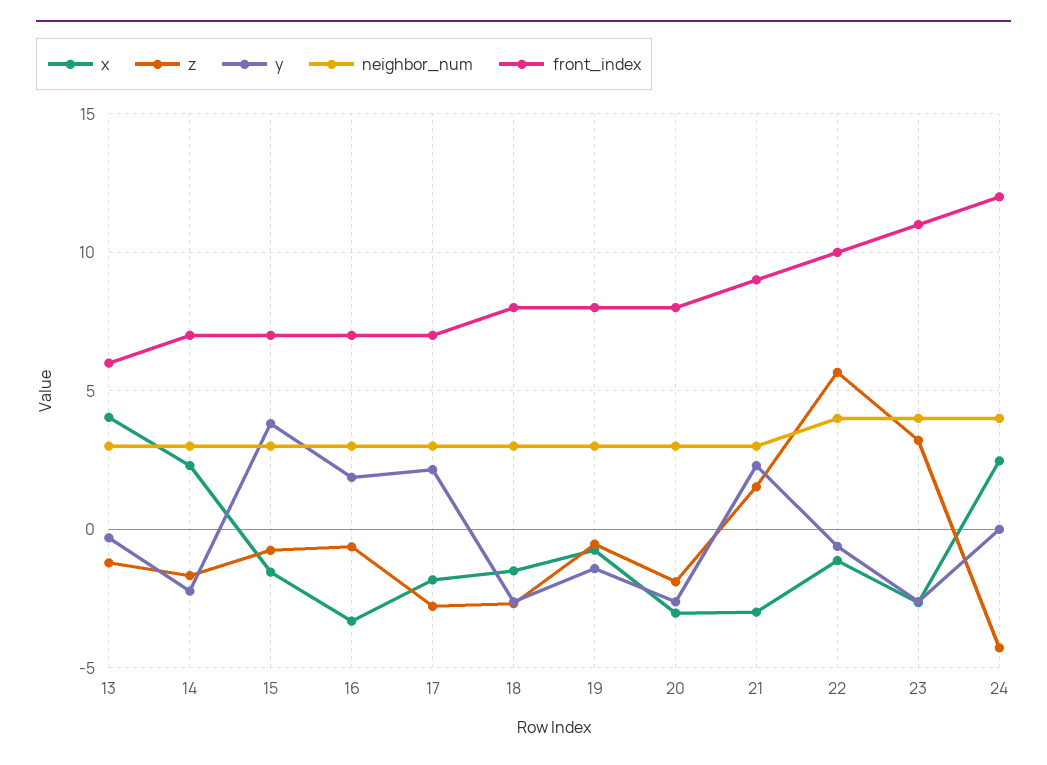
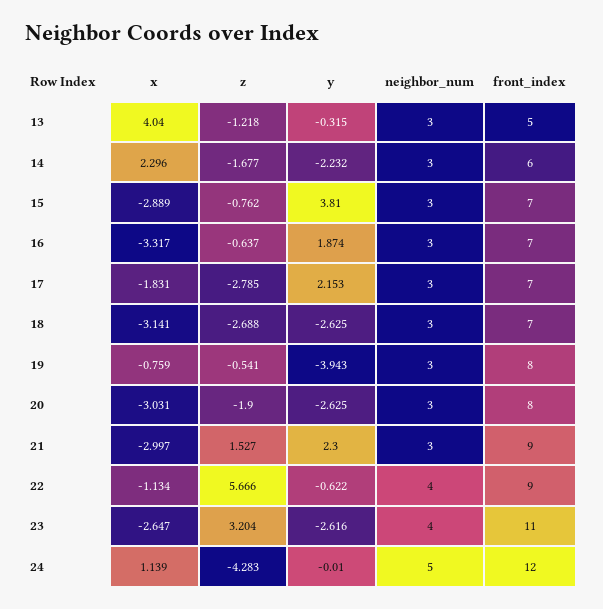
front_index, 13: 6 -> 5
front_index, 14: 7 -> 6
x, 15: -1.5 -> -2.889
x, 18: -1.5 -> -3.141
front_index, 18: 8 -> 7
y, 19: -1.5 -> -3.943
front_index, 22: 10 -> 9
x, 24: 2.5 -> 1.139
neighbor_num, 24: 4 -> 5

